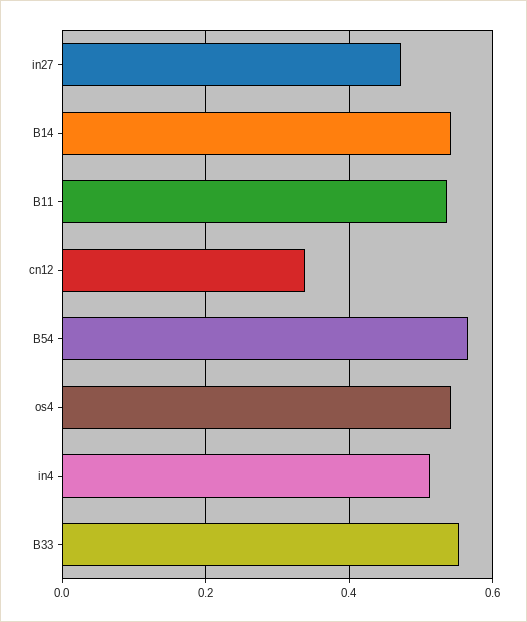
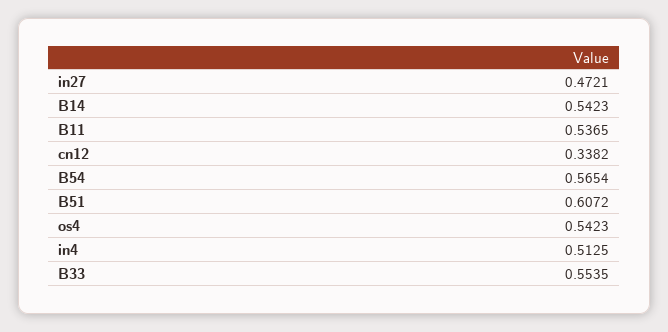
B51: none -> 0.6072

